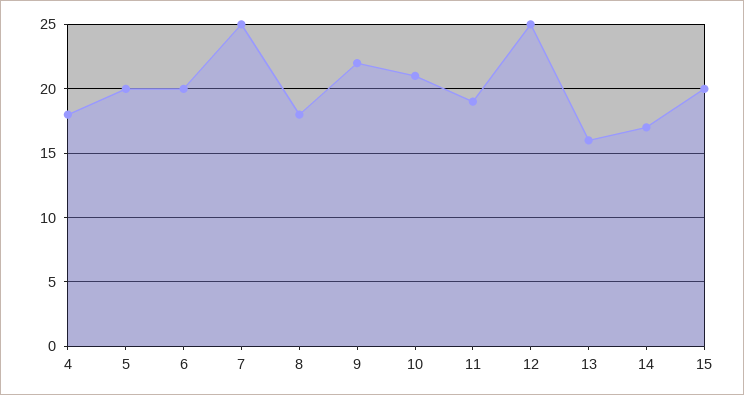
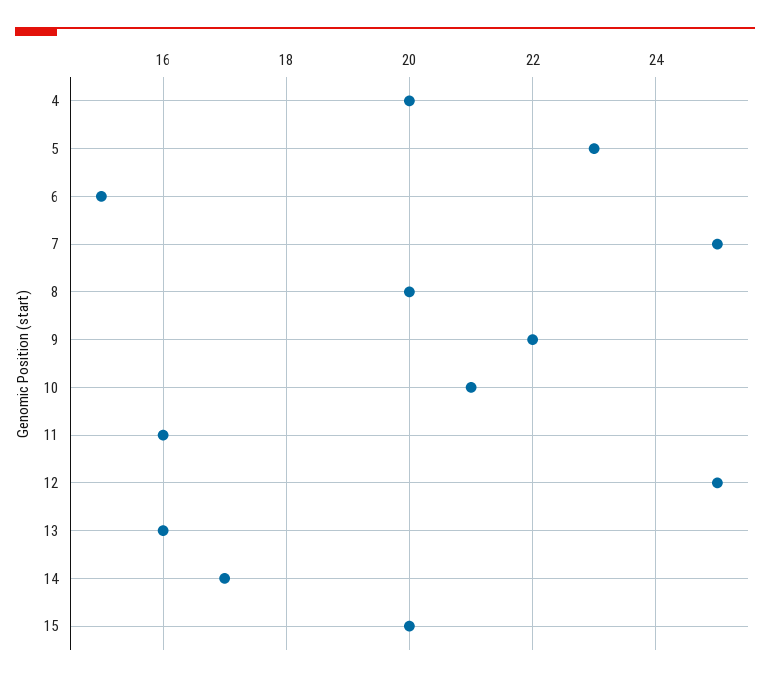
4: 18 -> 20
5: 20 -> 23
6: 20 -> 15
8: 18 -> 20
11: 19 -> 16

